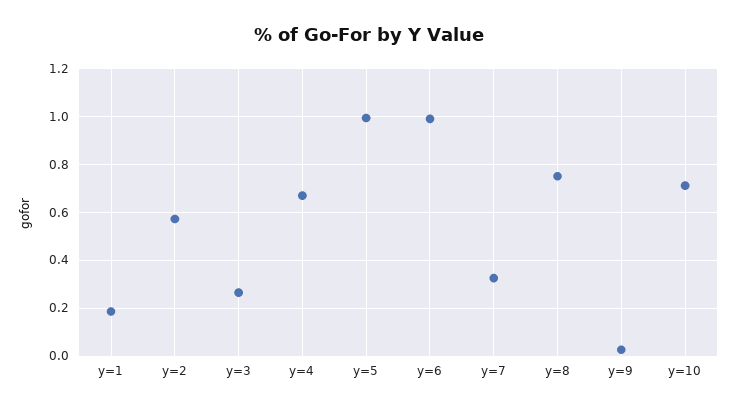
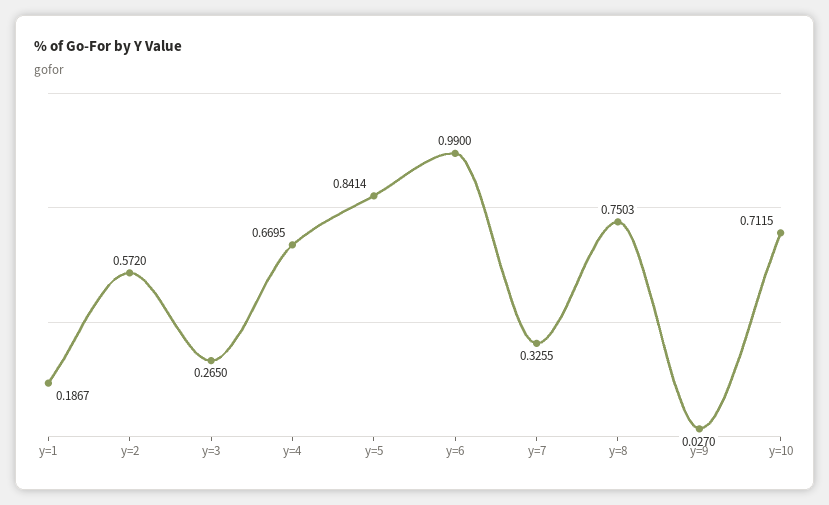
y=5: 1 -> 0.8414

